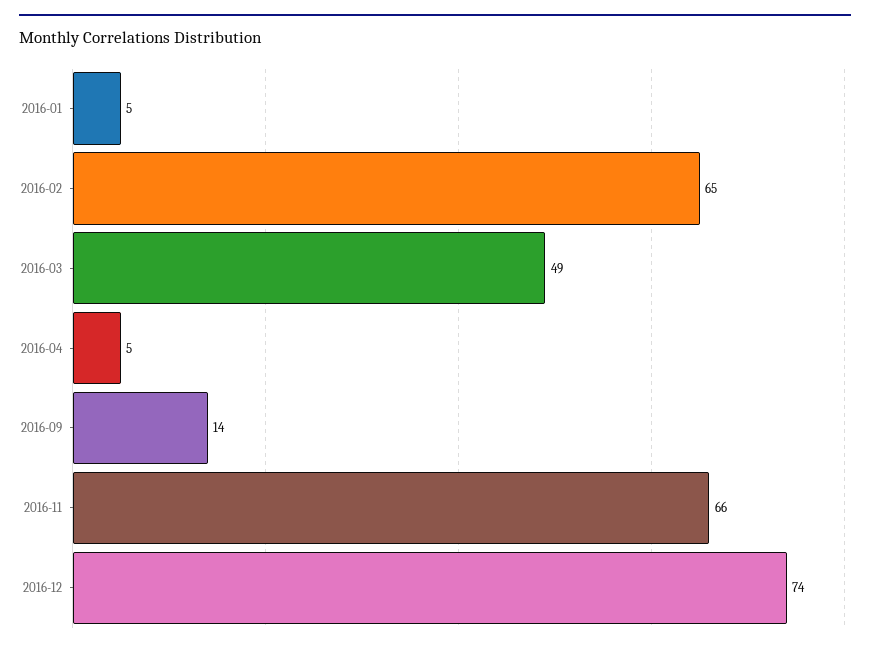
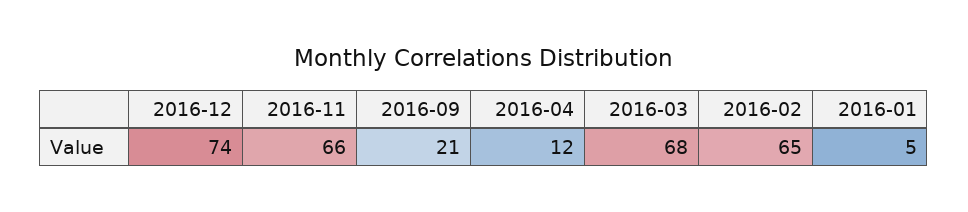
2016-03: 49 -> 68
2016-04: 5 -> 12
2016-09: 14 -> 21

